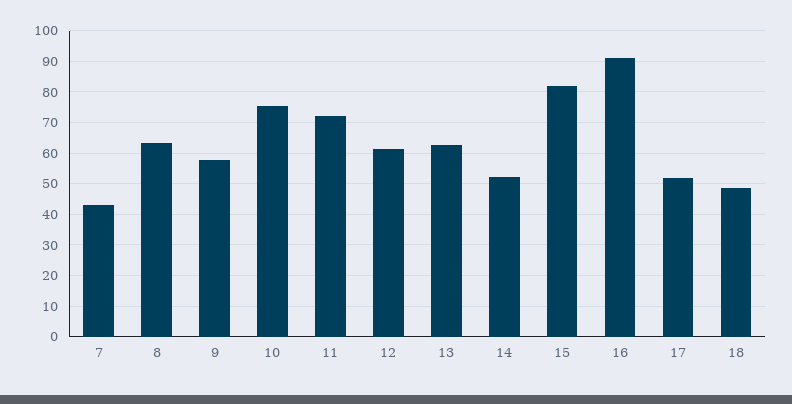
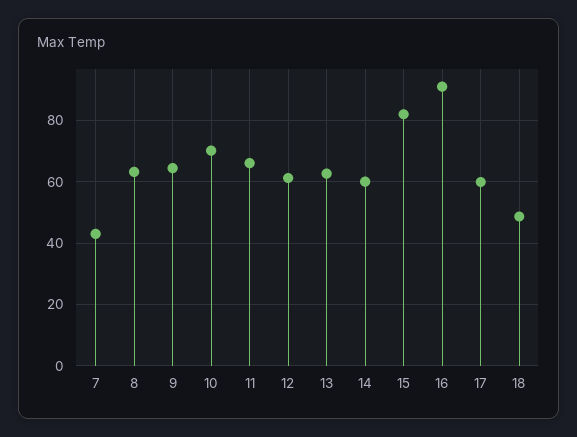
9: 58 -> 64
10: 76 -> 70
11: 72 -> 66
14: 52 -> 60
17: 52 -> 60

